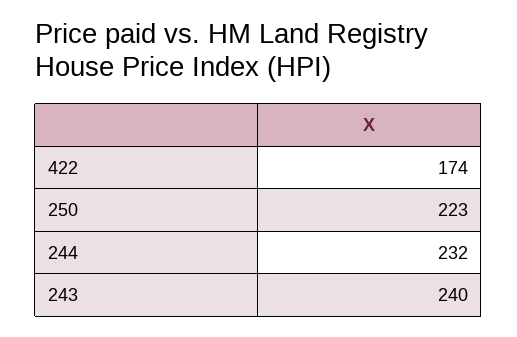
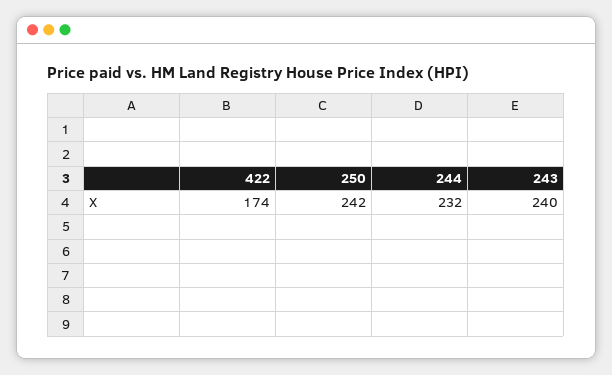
250: 223 -> 242

